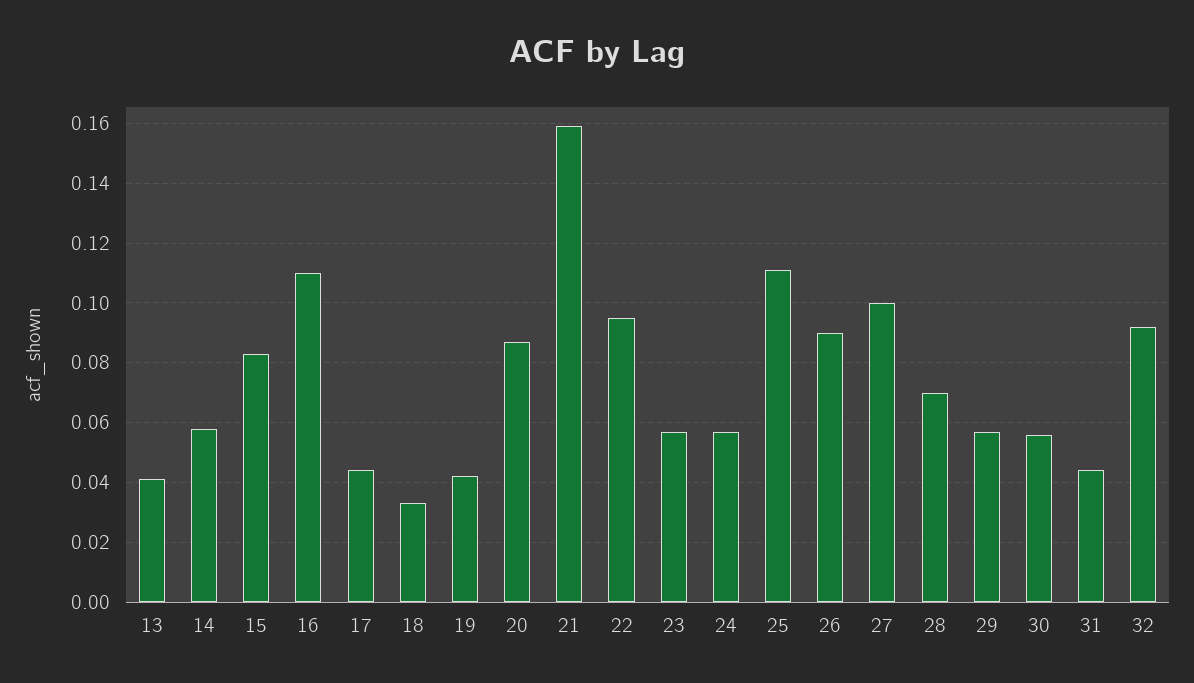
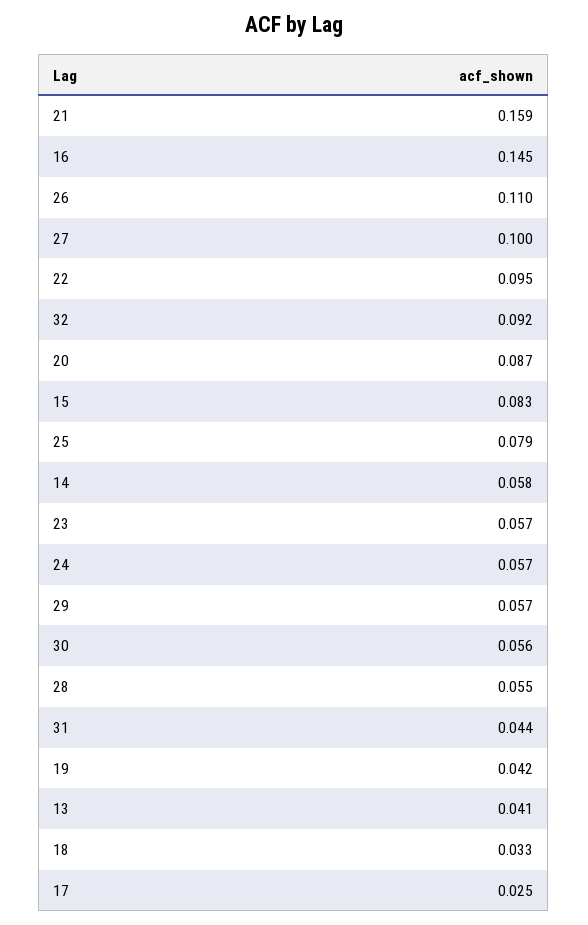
16: 0.11 -> 0.145
17: 0.045 -> 0.025
25: 0.11 -> 0.079
26: 0.09 -> 0.11
28: 0.07 -> 0.055

